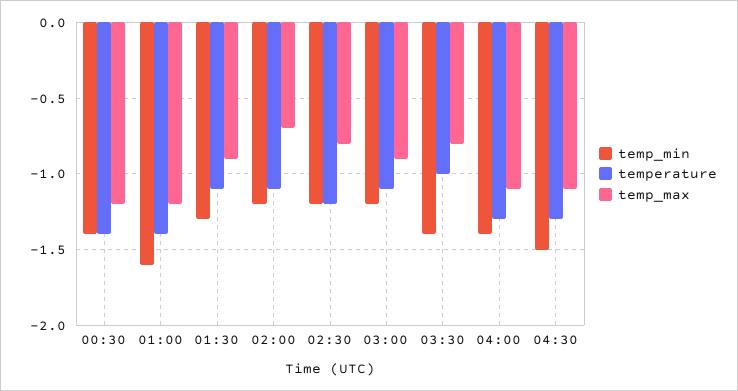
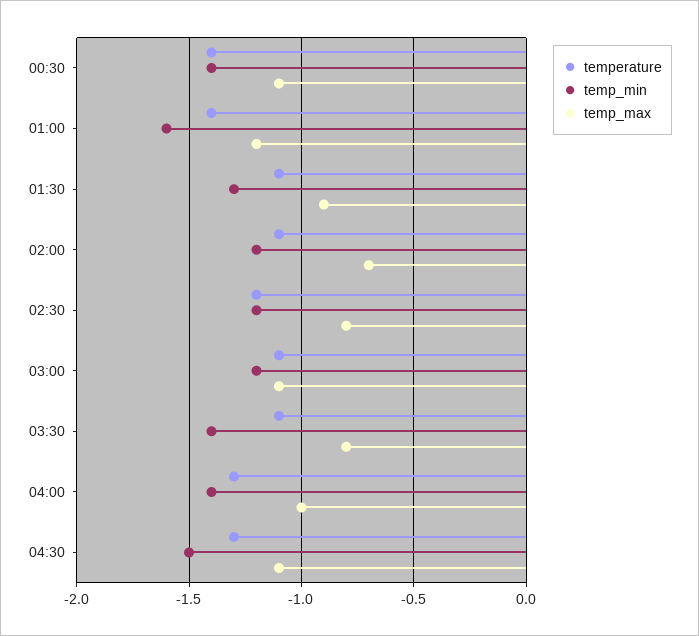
temp_max, 00:30: -1.2 -> -1.1
temp_max, 03:00: -0.9 -> -1.1
temperature, 03:30: -1 -> -1.1
temp_max, 04:00: -1.1 -> -1

